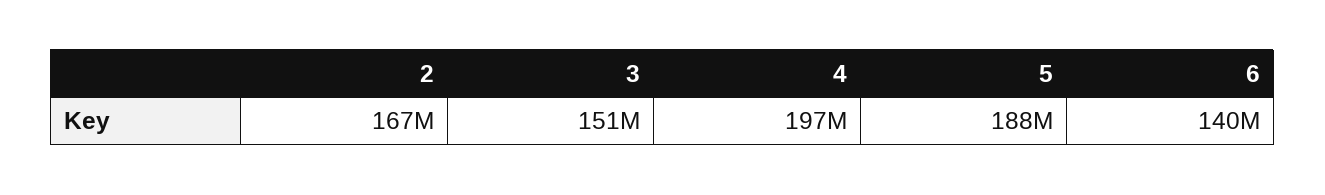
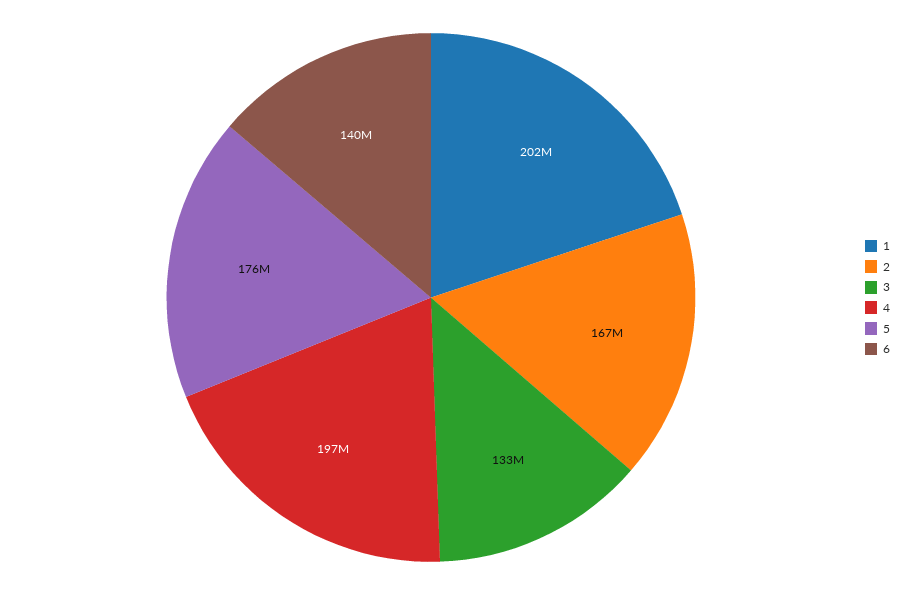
3: 151000000 -> 133000000
5: 188000000 -> 176000000
1: none -> 202000000

